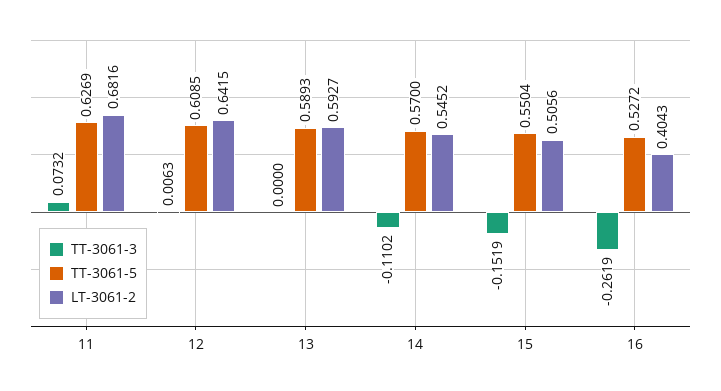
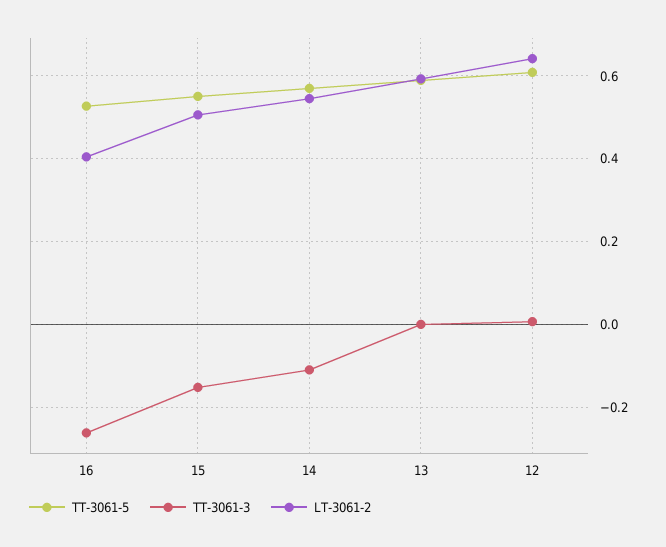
TT-3061-3, 11: 0.0732 -> none
TT-3061-5, 11: 0.6269 -> none
LT-3061-2, 11: 0.6816 -> none

